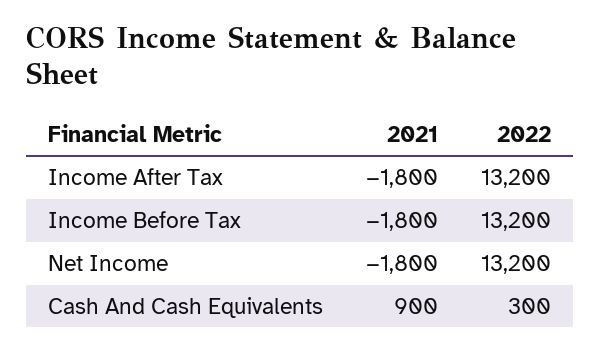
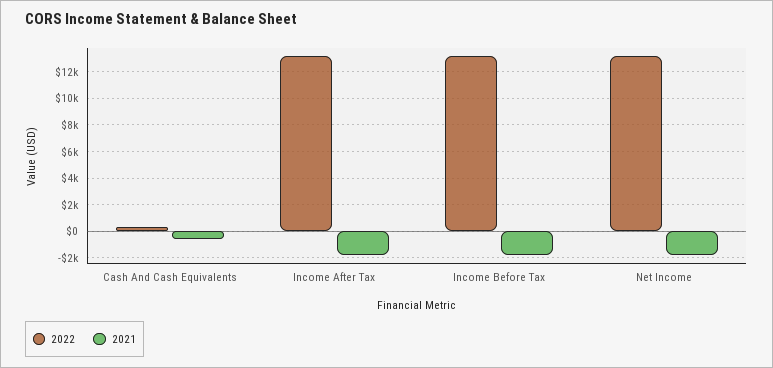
2021, Cash And Cash Equivalents: 900 -> -500

